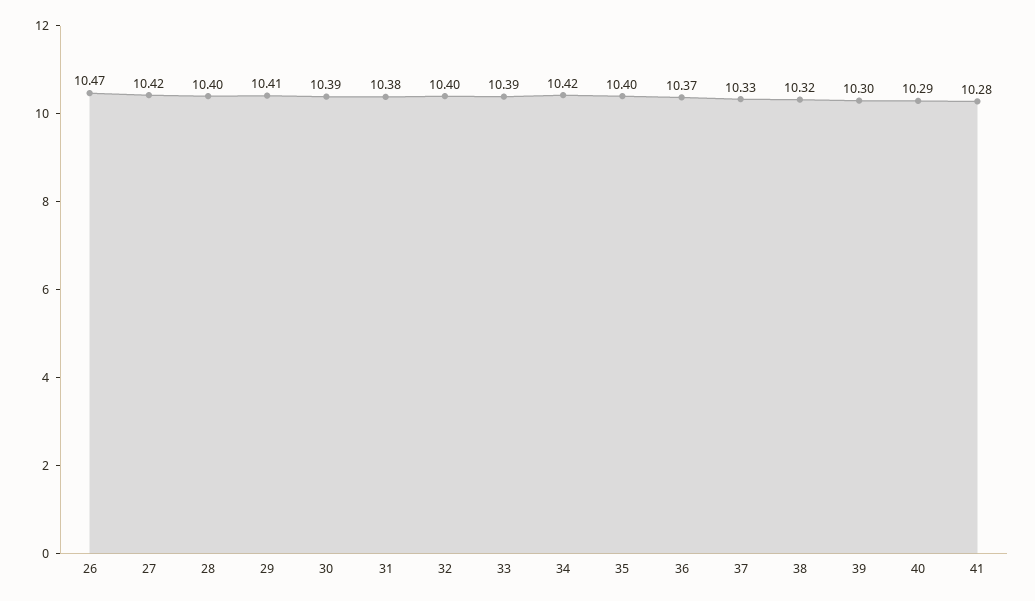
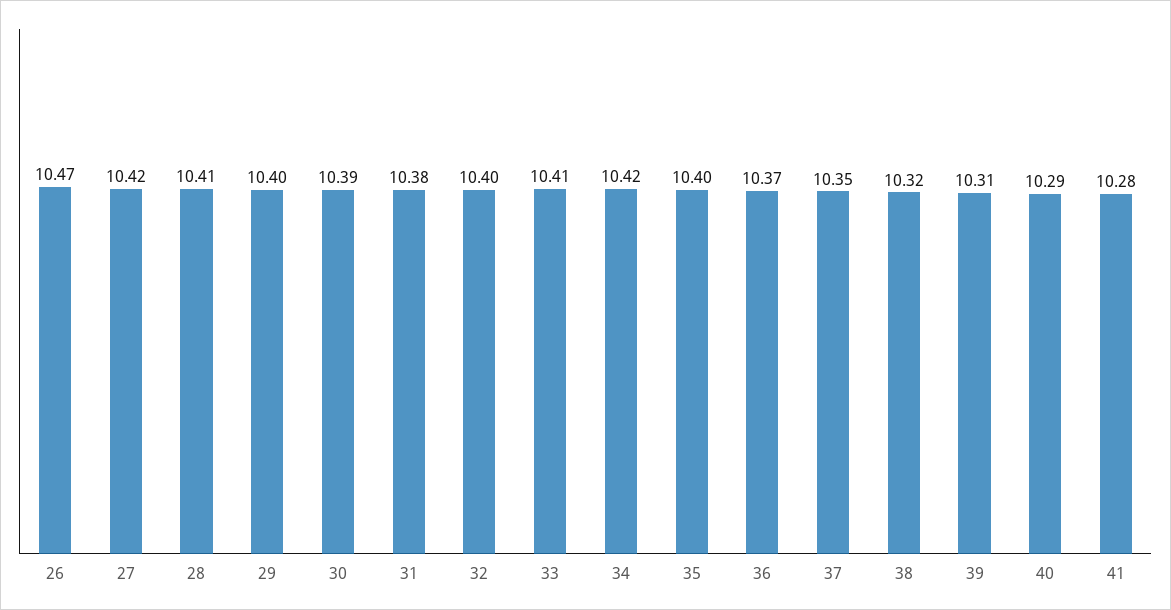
28: 10.4 -> 10.41
29: 10.41 -> 10.4
33: 10.39 -> 10.41
37: 10.33 -> 10.35
39: 10.3 -> 10.31

